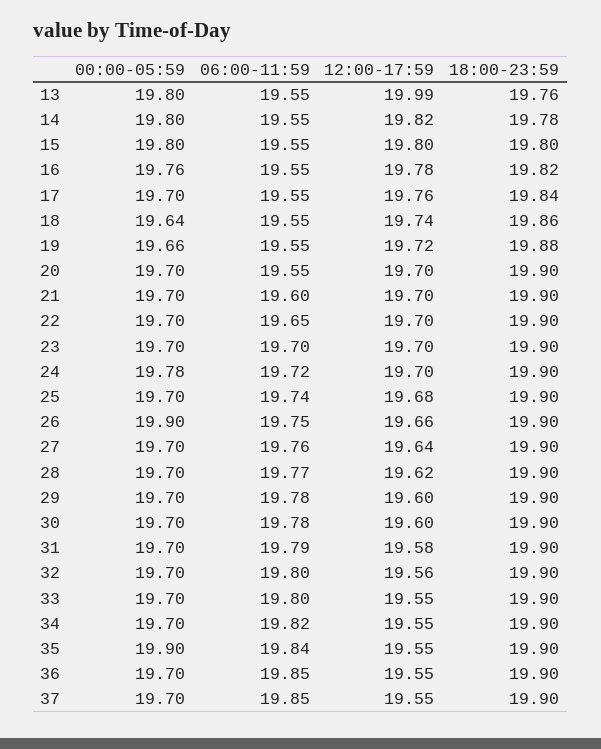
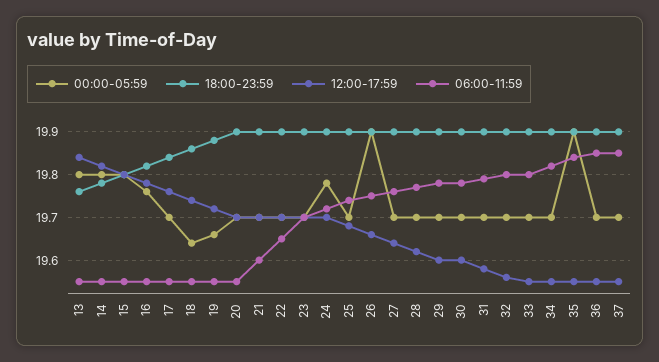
12:00-17:59, 13: 19.99 -> 19.85

